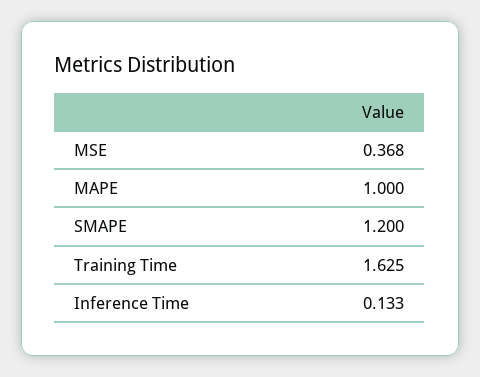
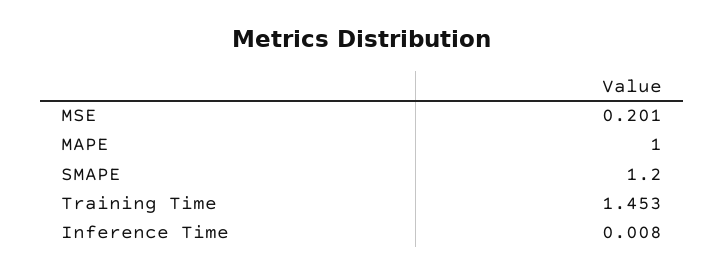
MSE: 0.368 -> 0.201
Training Time: 1.625 -> 1.453
Inference Time: 0.133 -> 0.008

